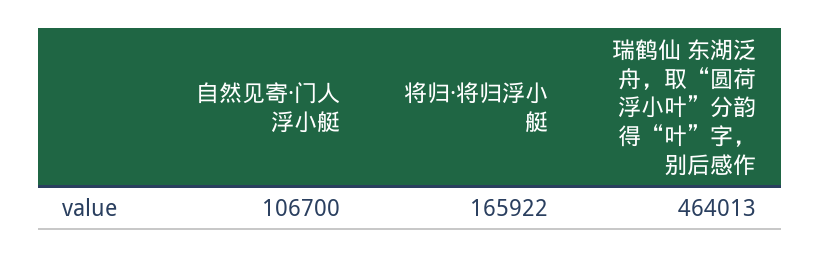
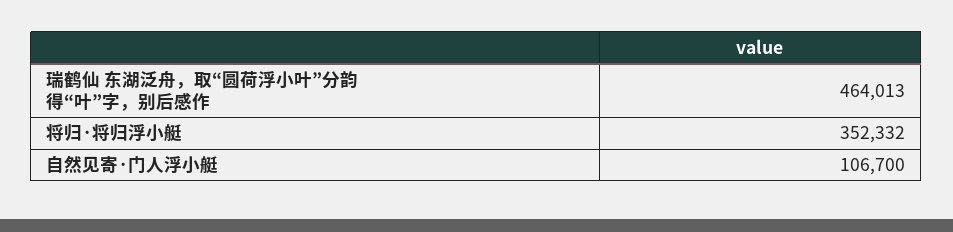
将归·将归浮小艇: 165922 -> 352332

